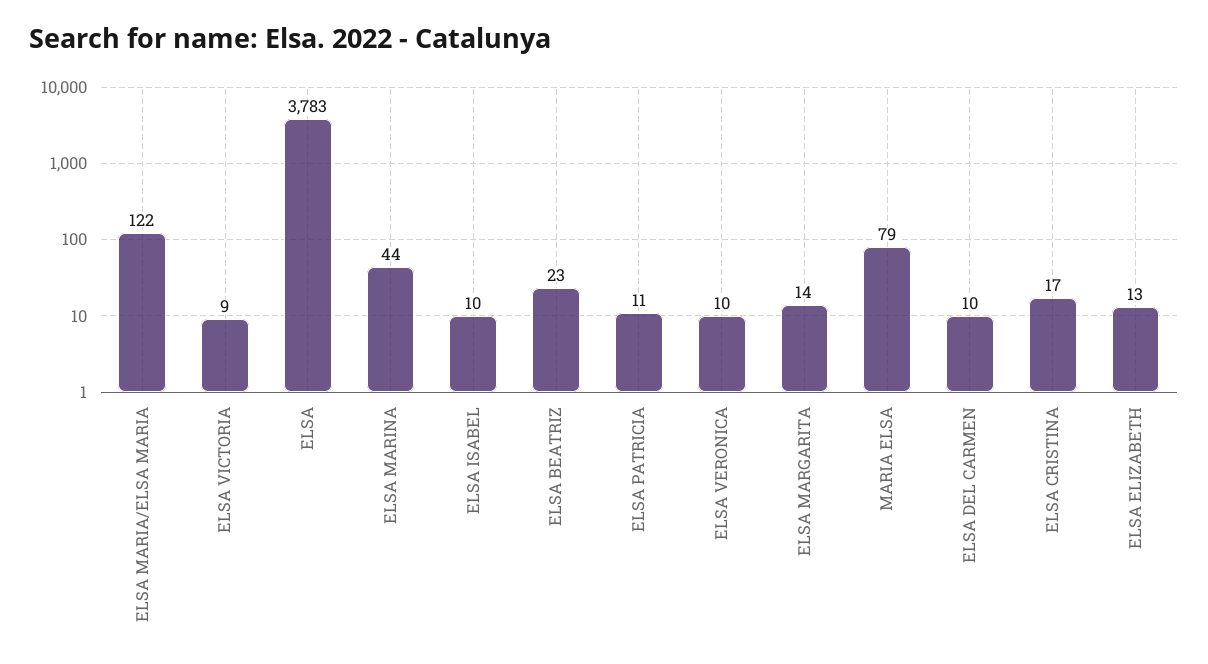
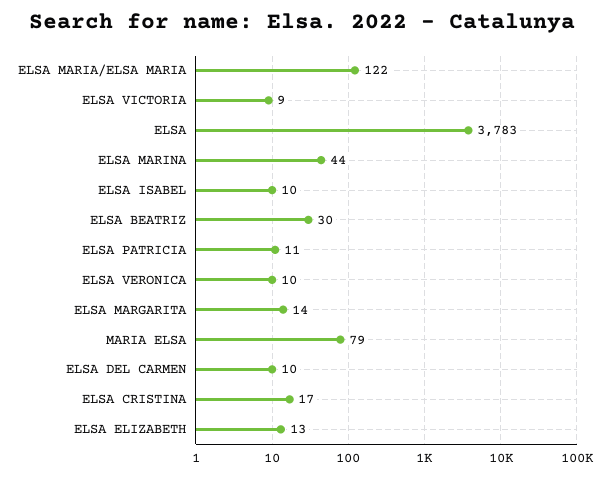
ELSA BEATRIZ: 23 -> 30

